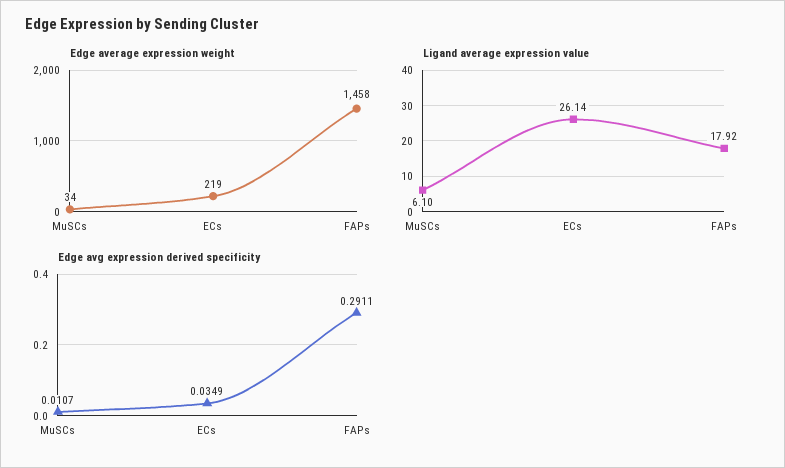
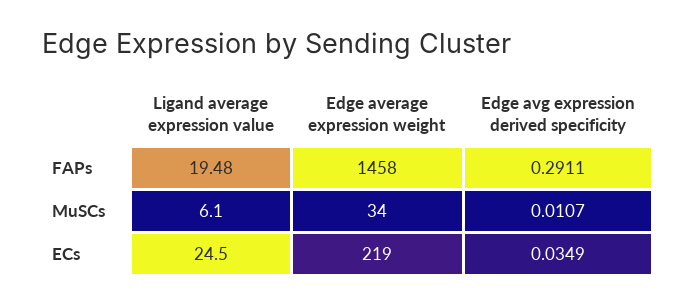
Ligand average expression value, ECs: 26.14 -> 24.5
Ligand average expression value, FAPs: 17.92 -> 19.48

